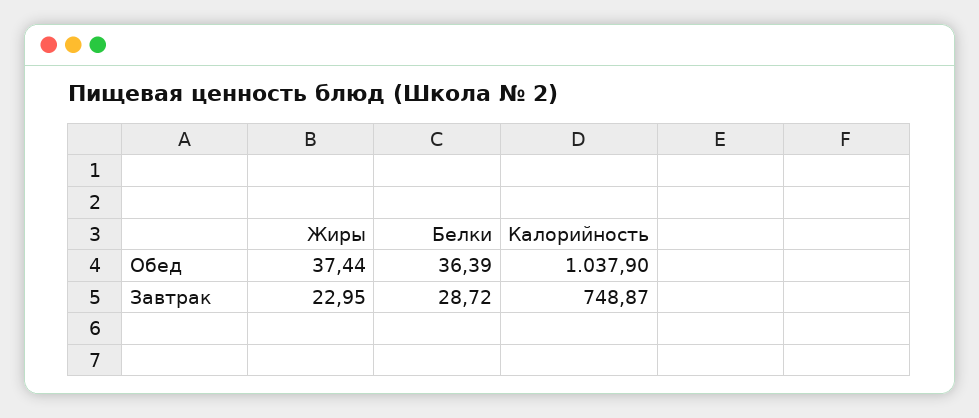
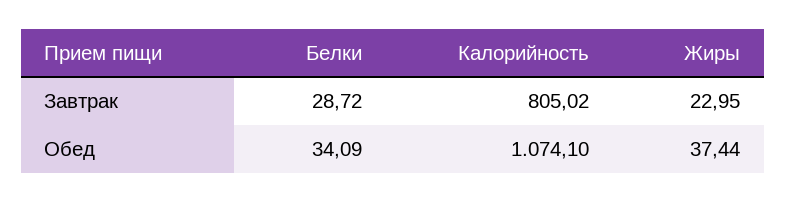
Белки, Обед: 36.39 -> 34.09
Калорийность, Обед: 1037.9 -> 1074.1
Калорийность, Завтрак: 748.87 -> 805.02

